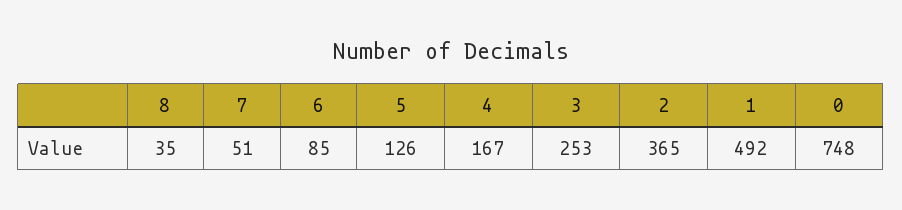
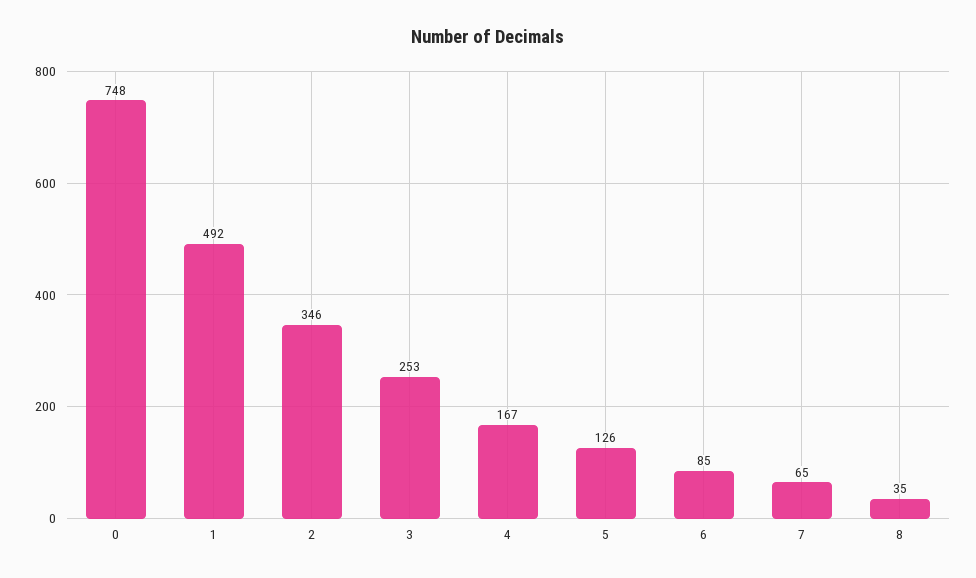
7: 51 -> 65
2: 365 -> 346

